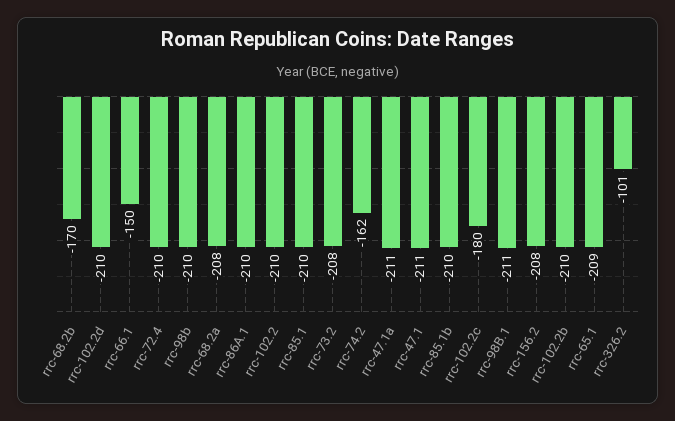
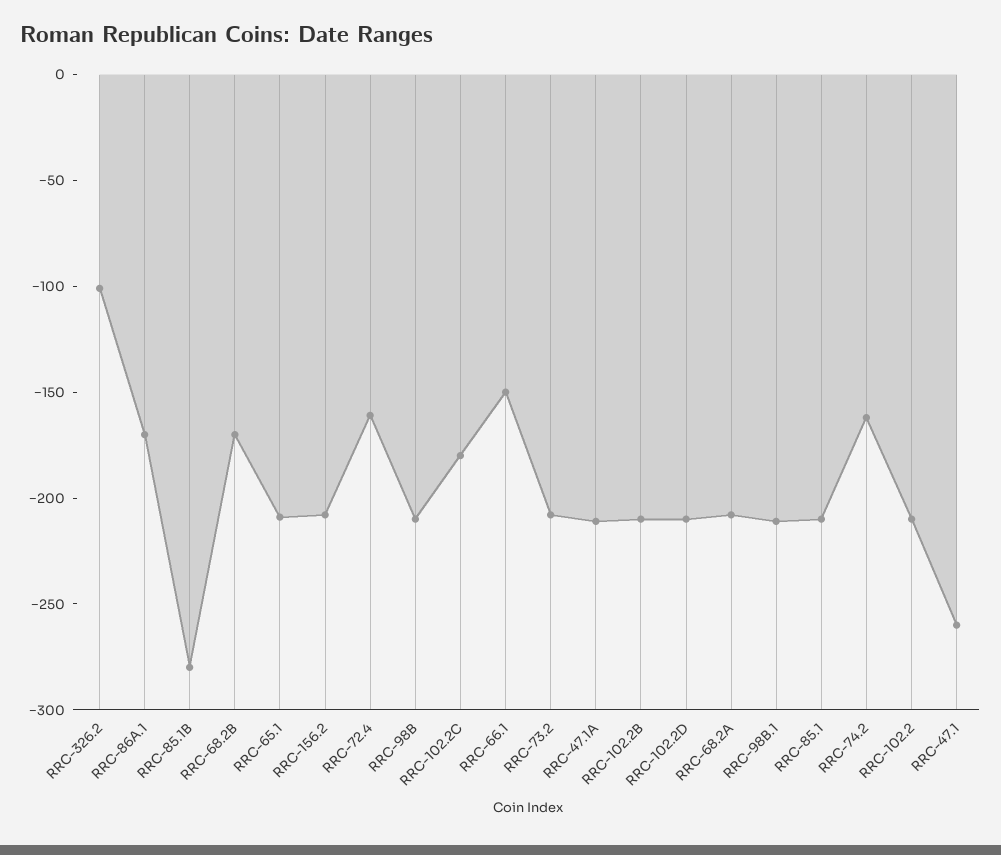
rrc-72.4: -210 -> -160
rrc-86A.1: -210 -> -170
rrc-47.1: -211 -> -260
rrc-85.1b: -210 -> -280

